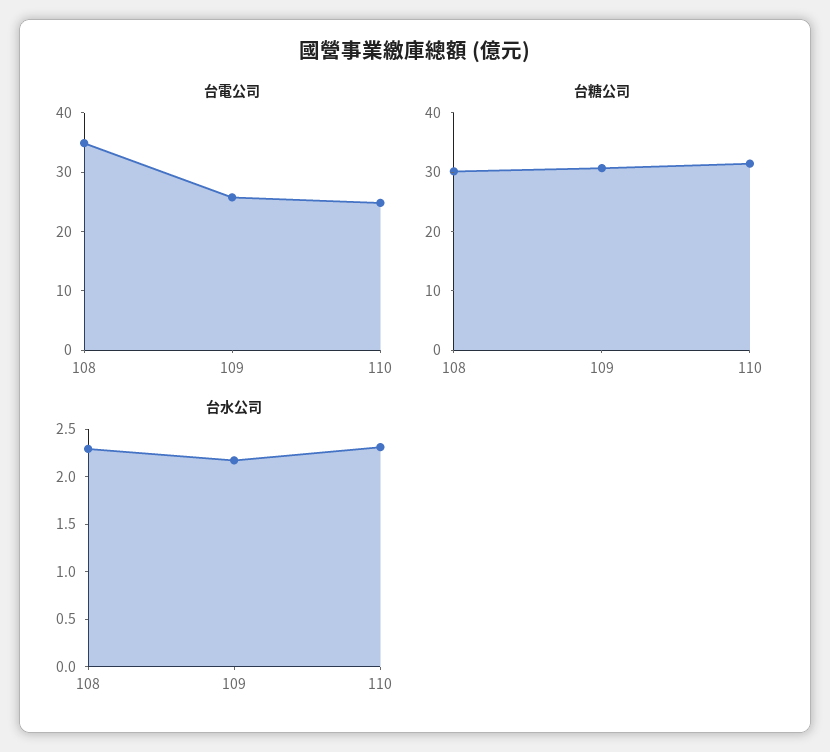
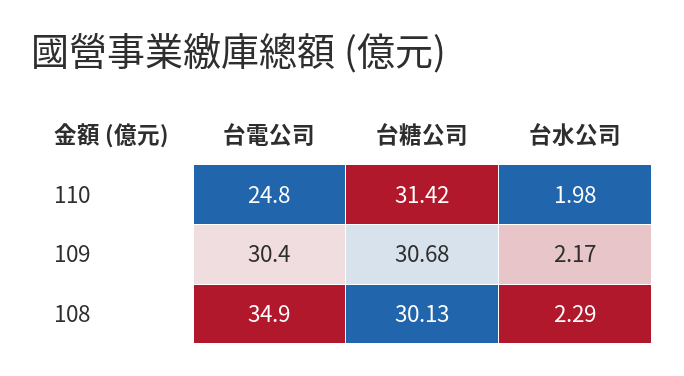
台電公司, 109: 26 -> 30.4
台水公司, 110: 2.3 -> 1.98

